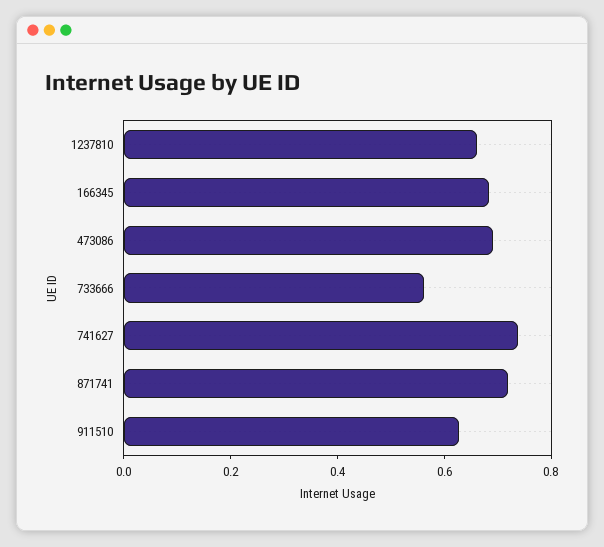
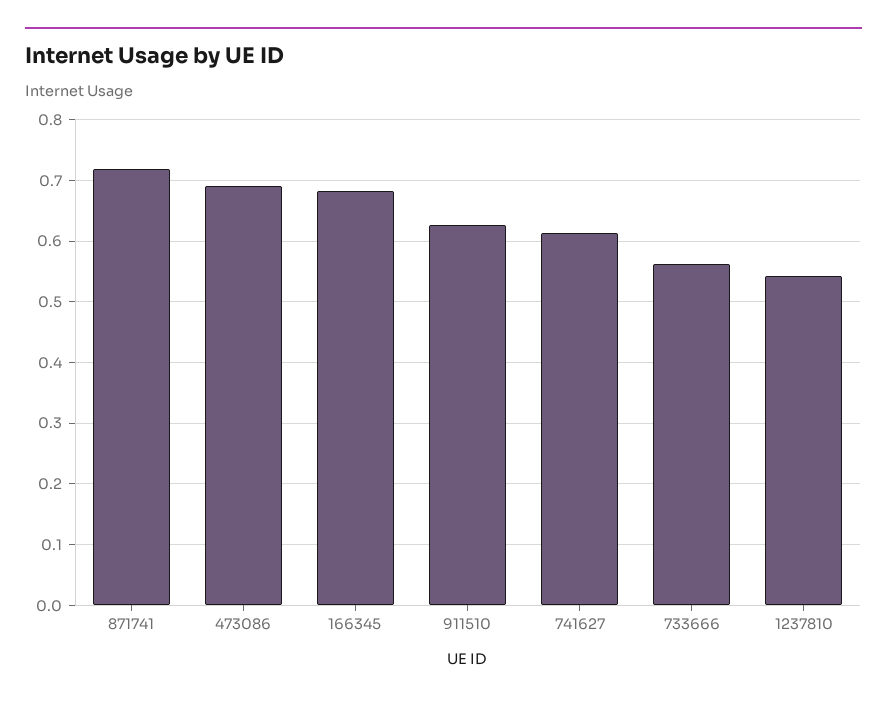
1237810: 0.65 -> 0.54
741627: 0.75 -> 0.61

